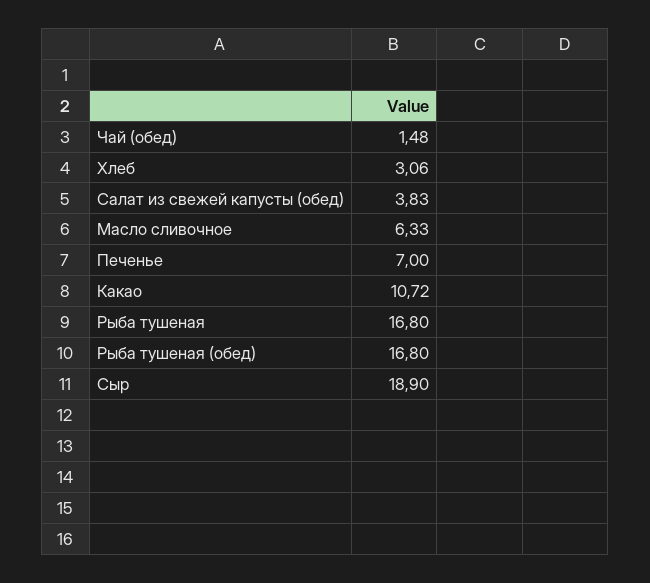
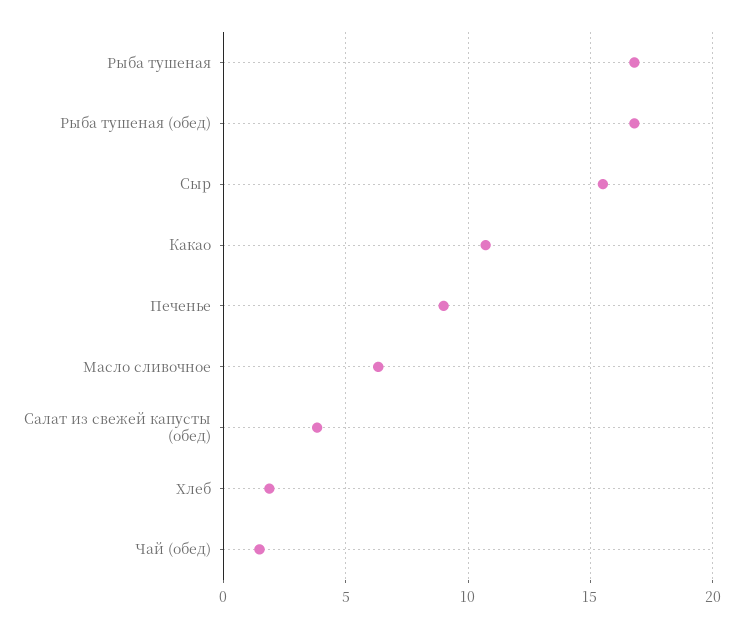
Хлеб: 3.06 -> 2
Печенье: 7 -> 9
Сыр: 18.9 -> 15.5

